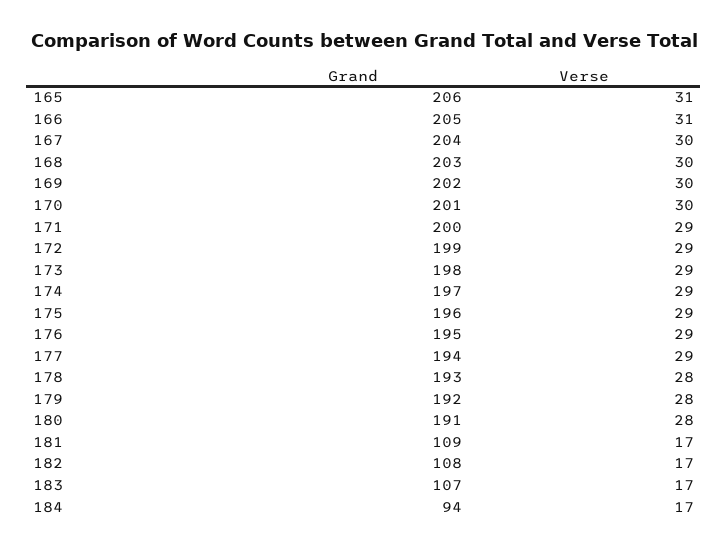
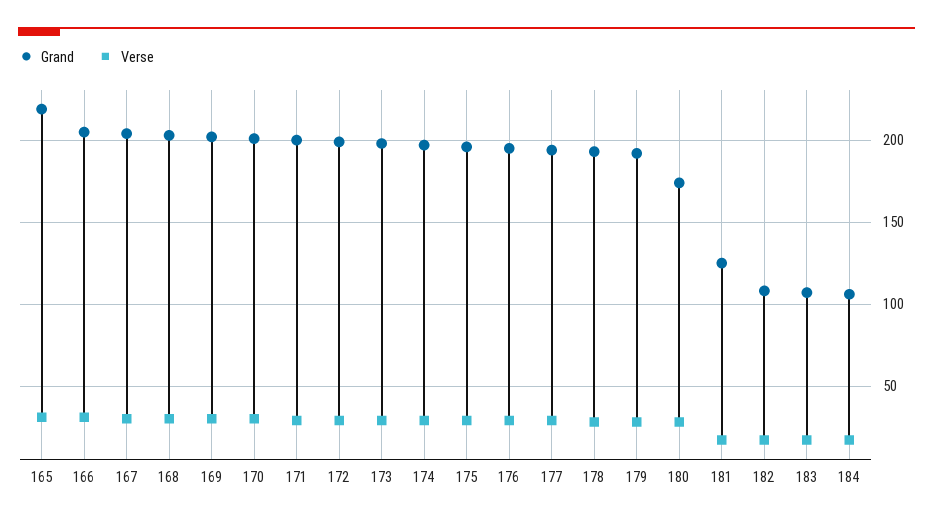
Grand, 165: 206 -> 220
Grand, 180: 191 -> 175
Grand, 181: 109 -> 125
Grand, 184: 94 -> 105

